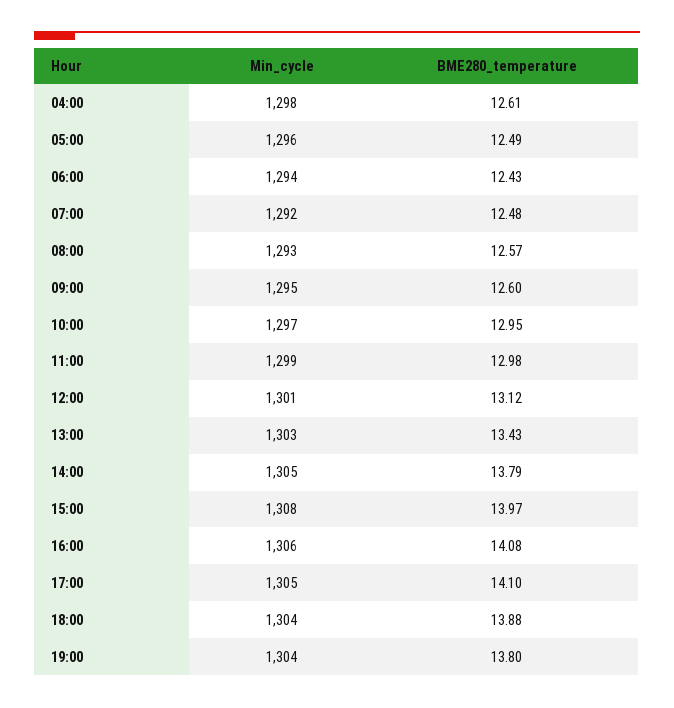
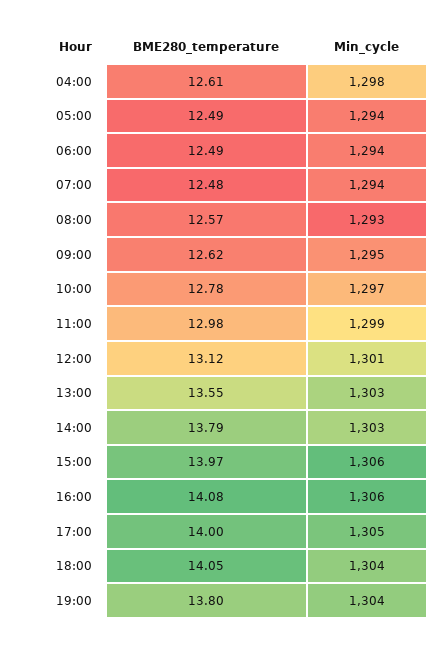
Min_cycle, 05:00: 1296 -> 1294
BME280_temperature, 06:00: 12.43 -> 12.49
Min_cycle, 07:00: 1292 -> 1294
BME280_temperature, 09:00: 12.6 -> 12.62
BME280_temperature, 10:00: 12.95 -> 12.78
BME280_temperature, 13:00: 13.43 -> 13.55
Min_cycle, 14:00: 1305 -> 1303
Min_cycle, 15:00: 1308 -> 1306
BME280_temperature, 17:00: 14.1 -> 14
BME280_temperature, 18:00: 13.88 -> 14.05

